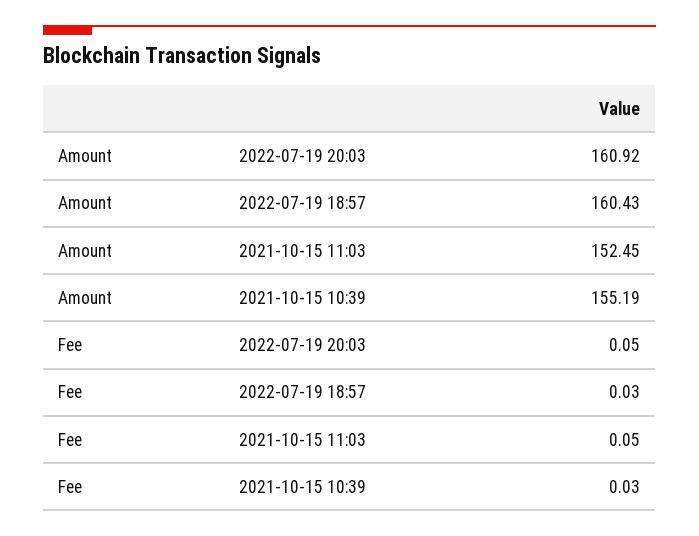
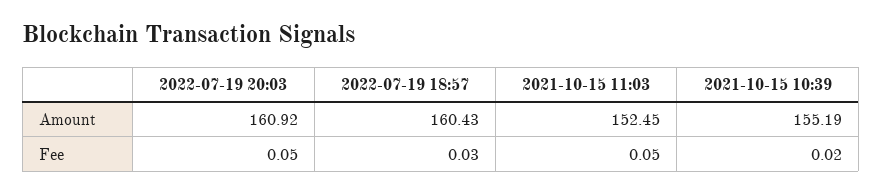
Fee, 2021-10-15 10:39: 0.03 -> 0.02

